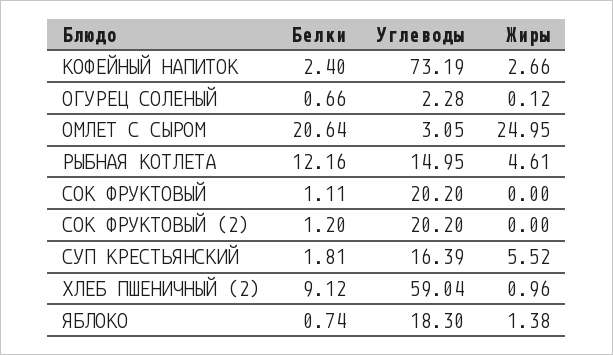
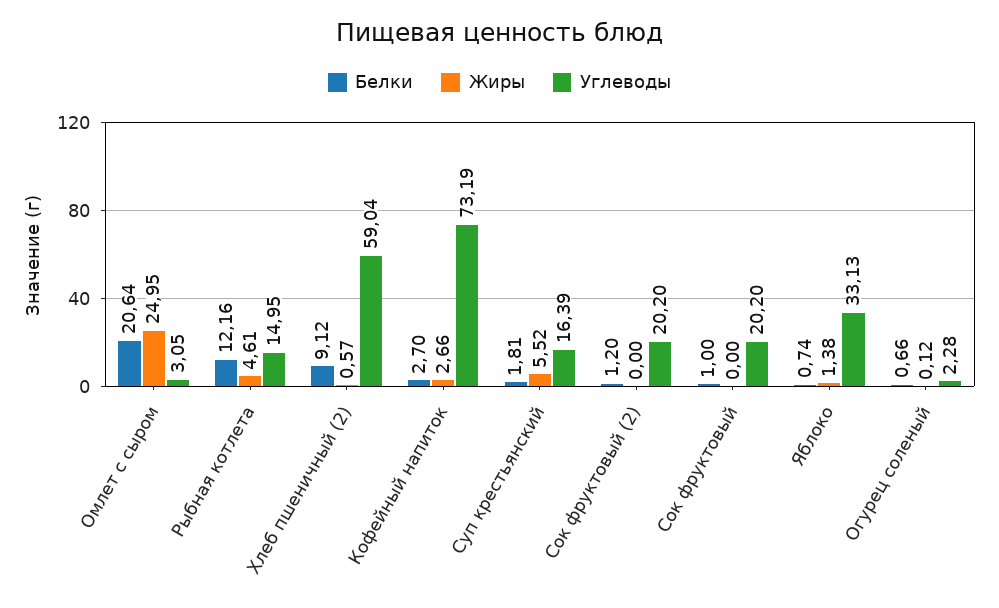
Белки, КОФЕЙНЫЙ НАПИТОК: 2.4 -> 2.7
Белки, СОК ФРУКТОВЫЙ: 1.11 -> 1
Жиры, ХЛЕБ ПШЕНИЧНЫЙ (2): 0.96 -> 0.57
Углеводы, ЯБЛОКО: 18.3 -> 33.13

